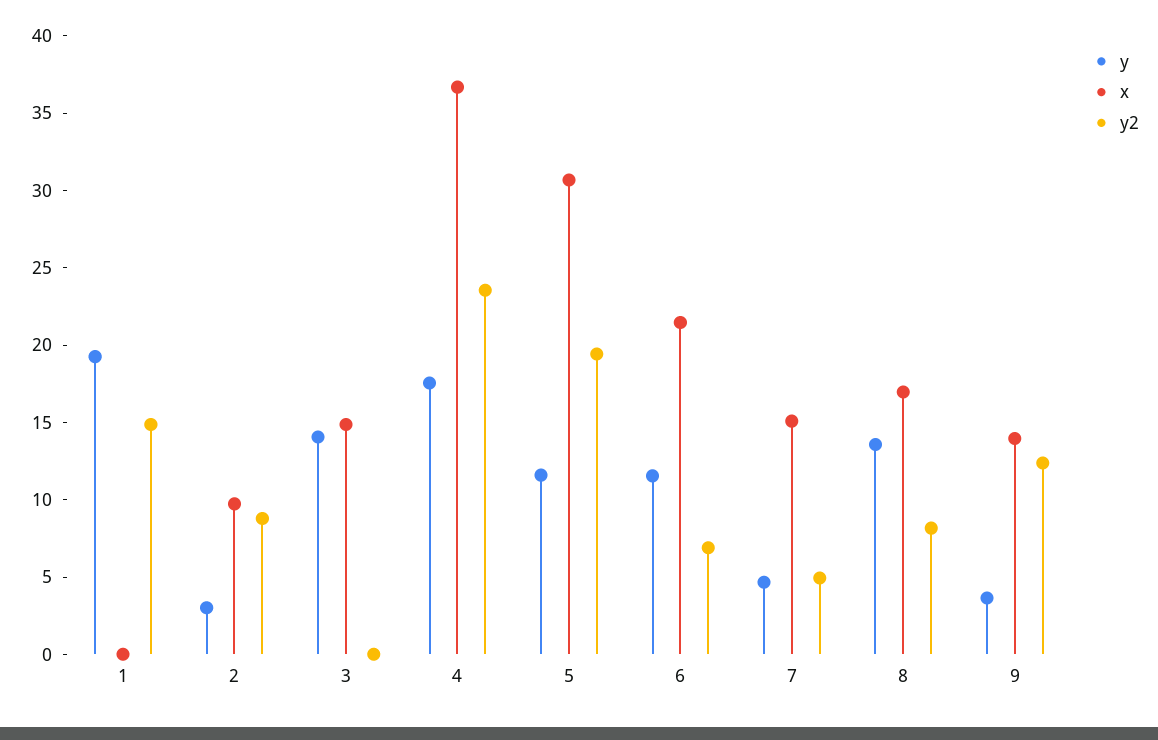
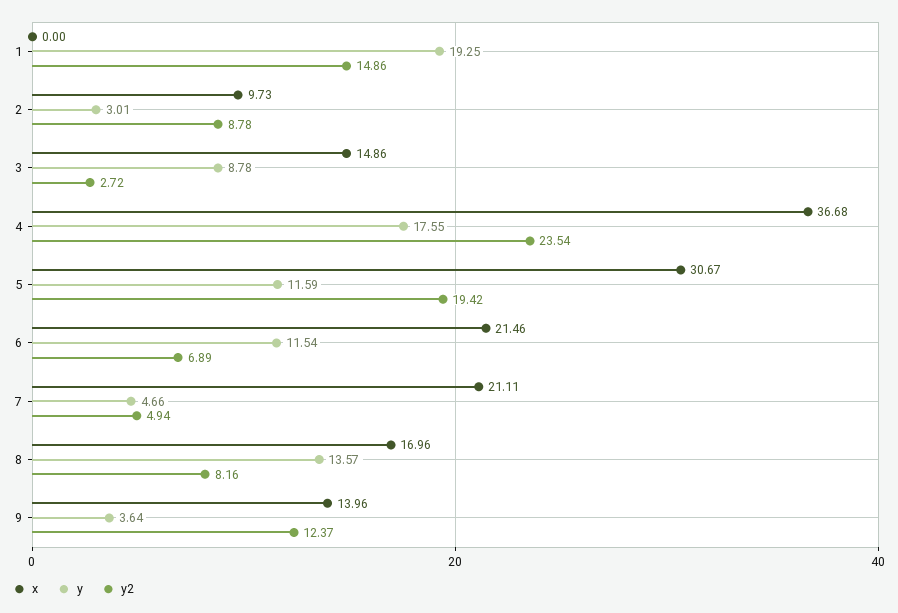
y, 3: 14 -> 8.78
y2, 3: 0 -> 2.72
x, 7: 15 -> 21.11

